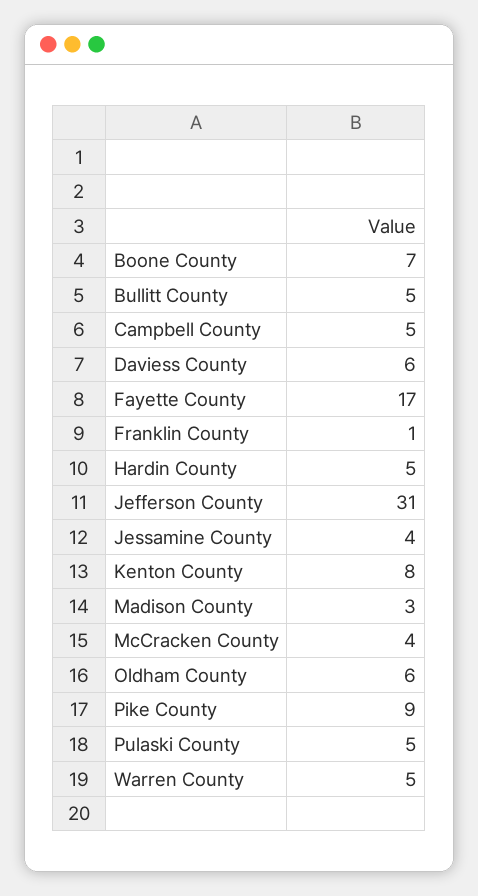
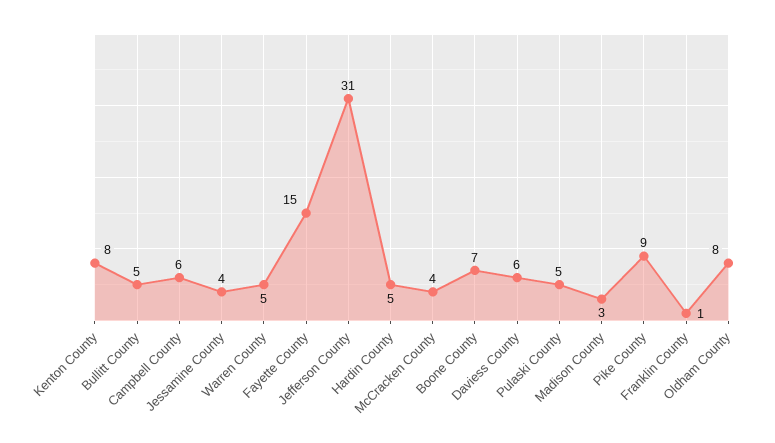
Campbell County: 5 -> 6
Fayette County: 17 -> 15
Oldham County: 6 -> 8

